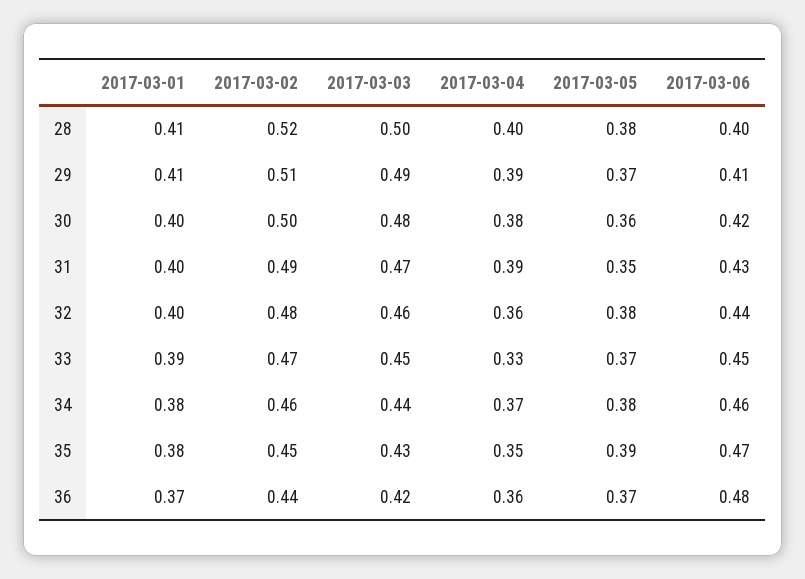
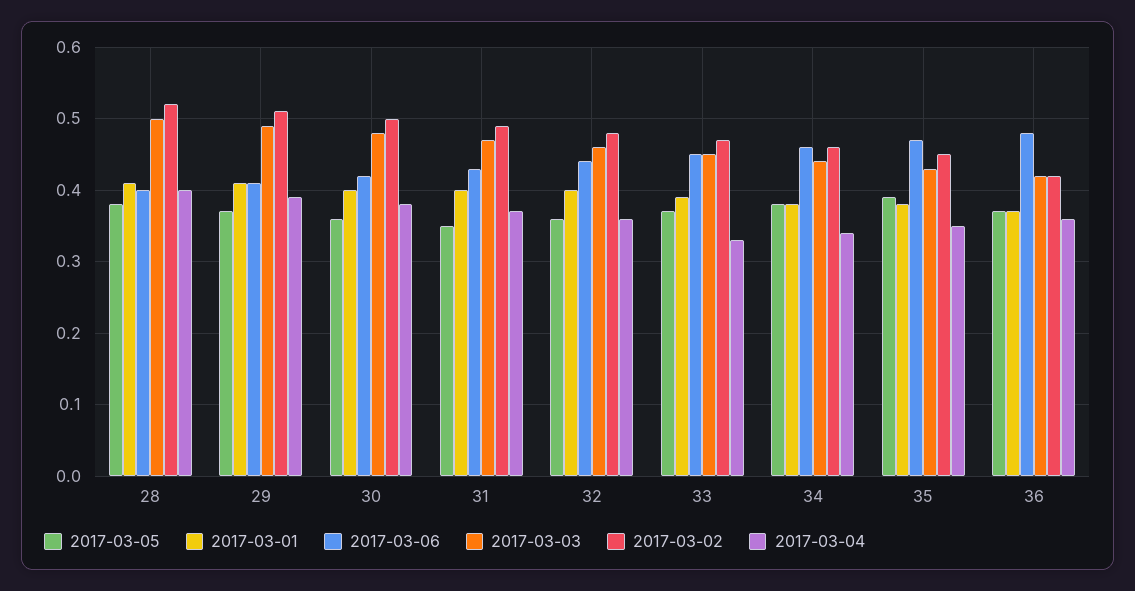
2017-03-04, 31: 0.39 -> 0.37
2017-03-05, 32: 0.38 -> 0.36
2017-03-04, 34: 0.37 -> 0.34
2017-03-02, 36: 0.44 -> 0.42

